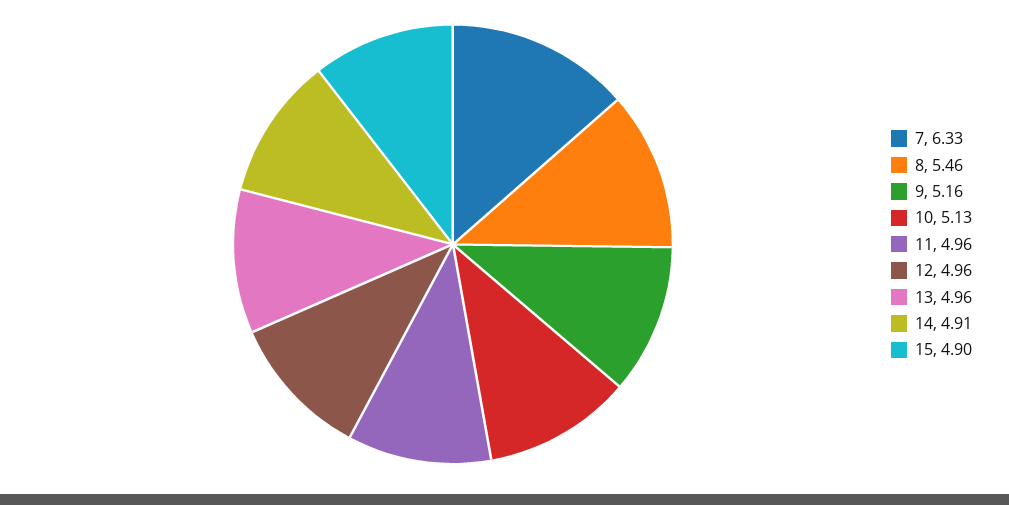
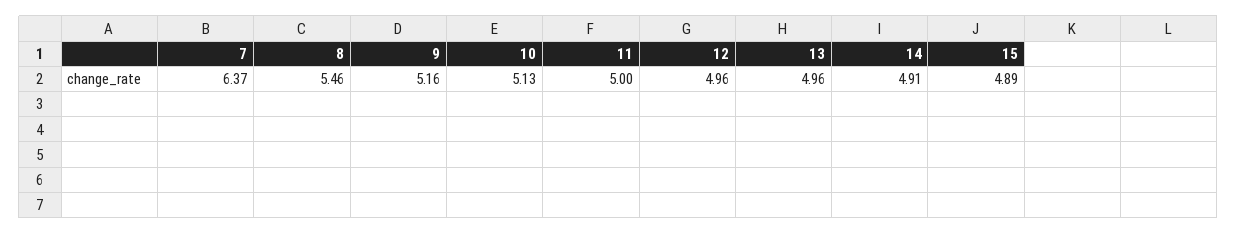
7: 6.33 -> 6.37
11: 4.96 -> 5
15: 4.9 -> 4.89

